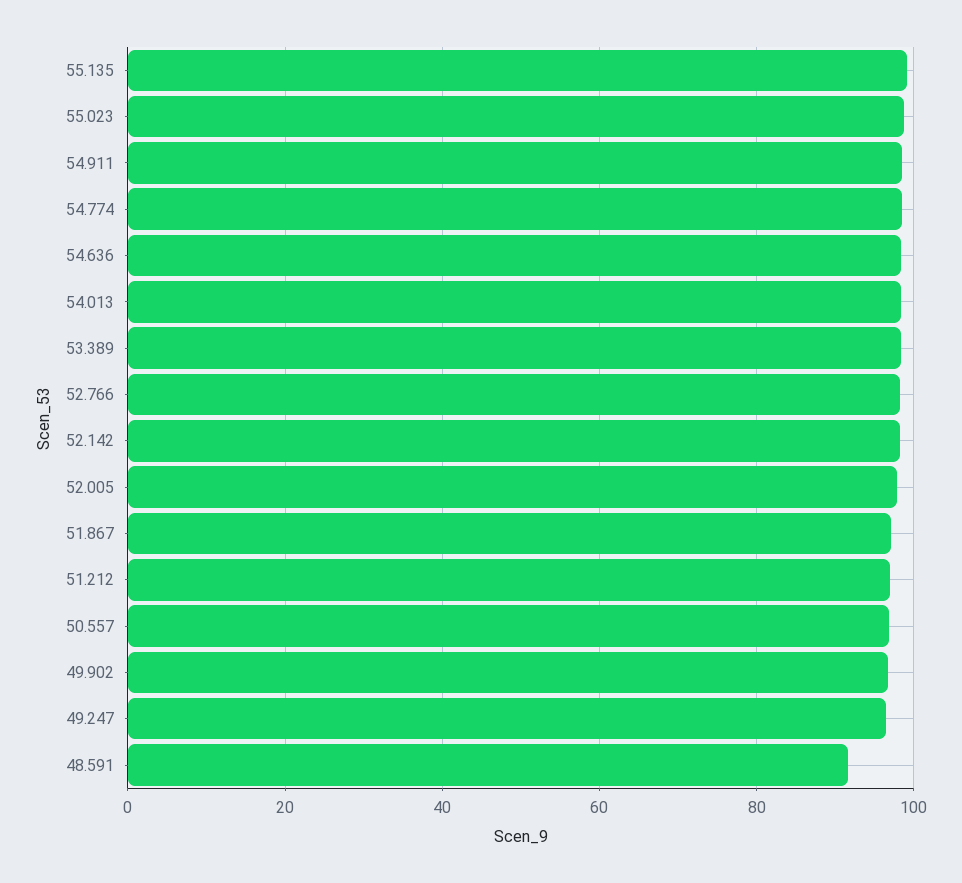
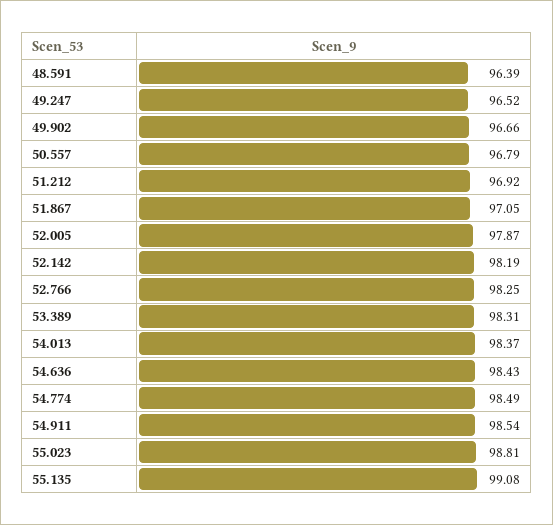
48.591: 92 -> 96.39

